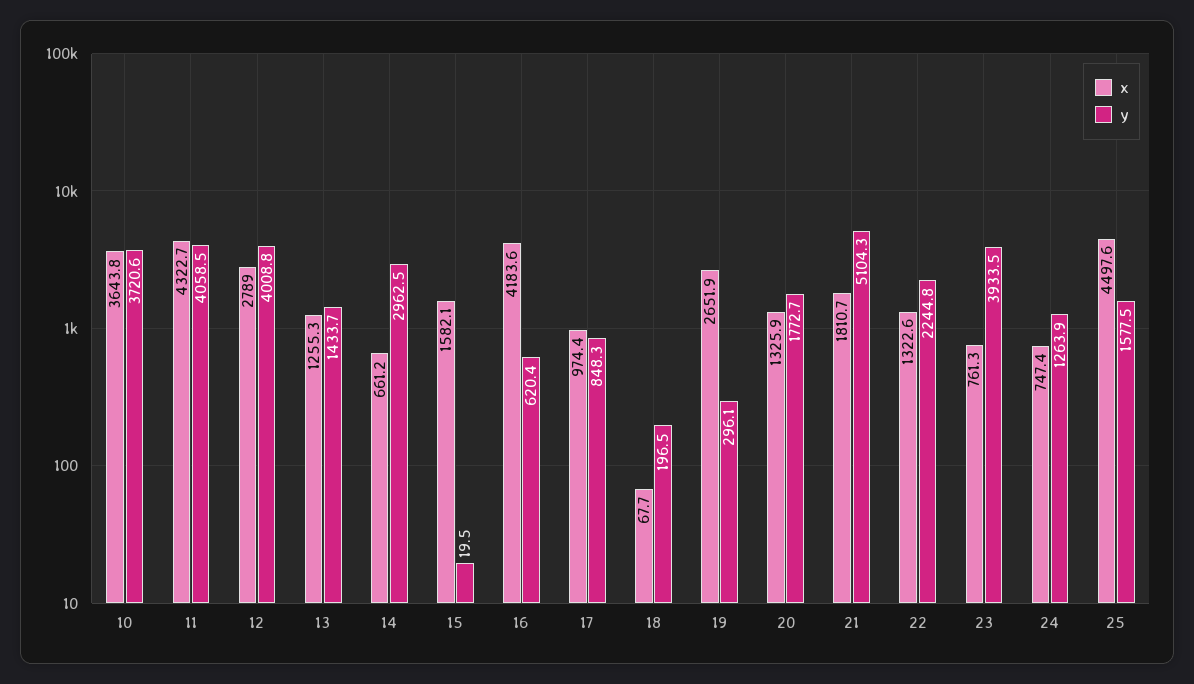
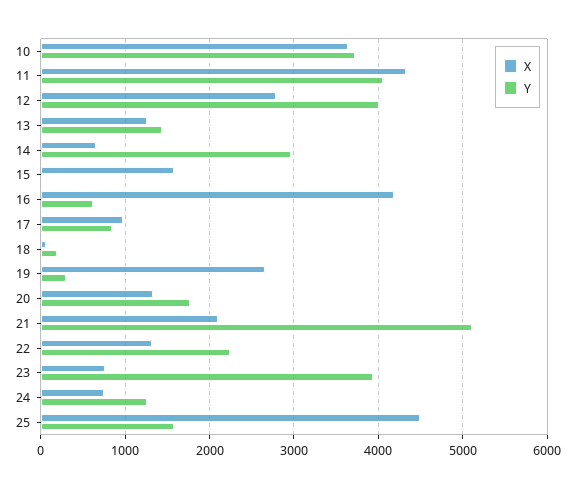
x, 21: 1810.7 -> 2100

